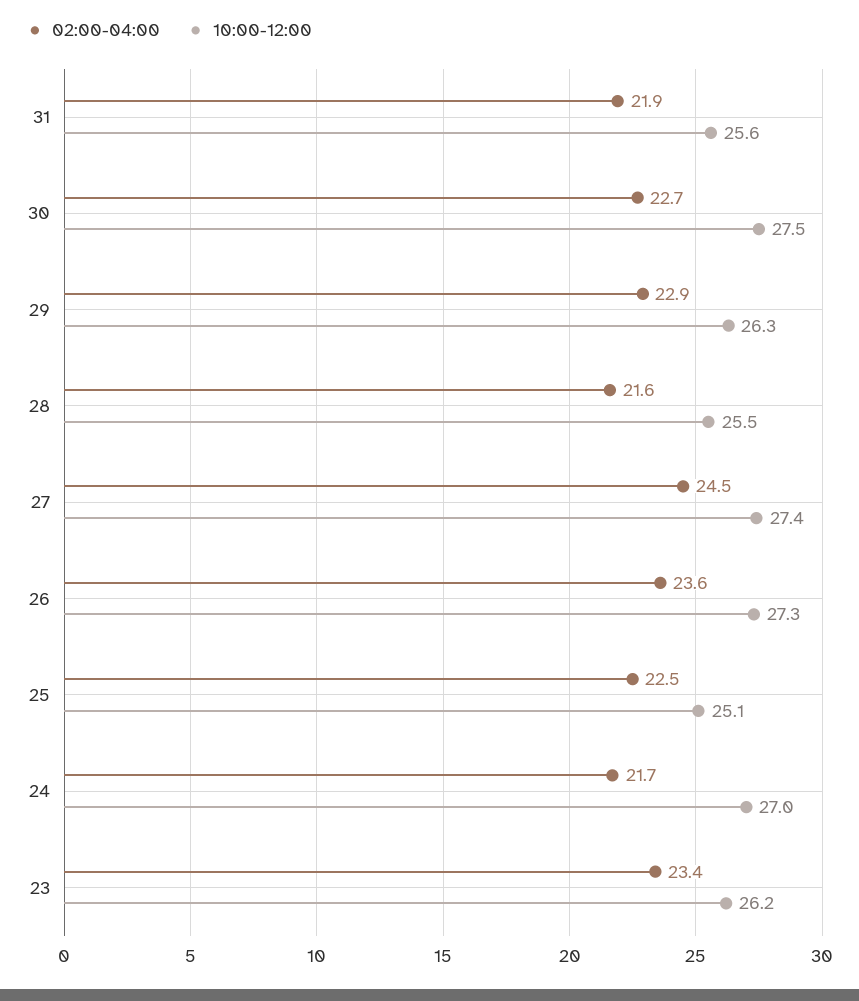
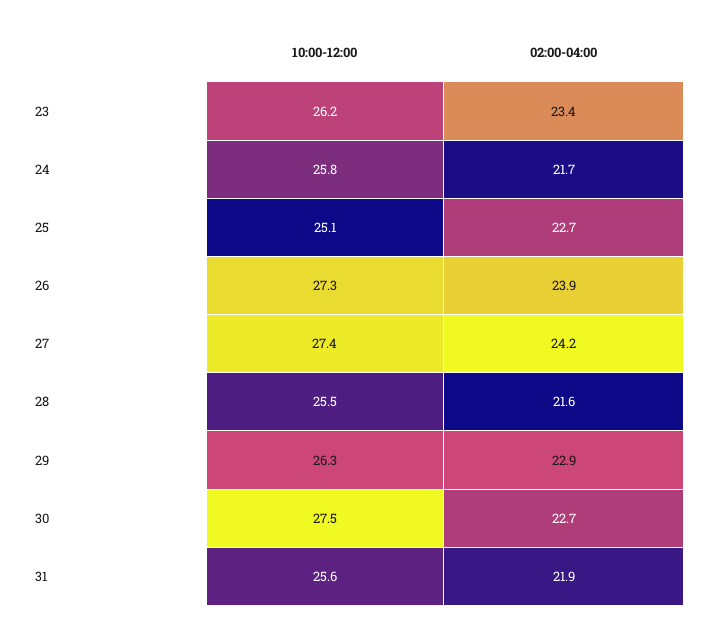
02:00-04:00, 27: 24.5 -> 24.2
02:00-04:00, 26: 23.6 -> 23.9
02:00-04:00, 25: 22.5 -> 22.7
10:00-12:00, 24: 27 -> 25.8

